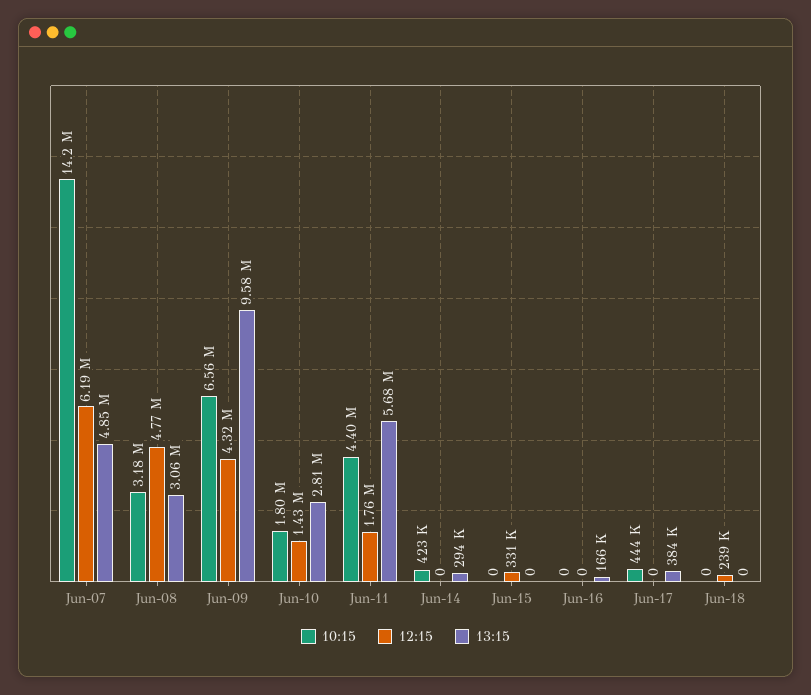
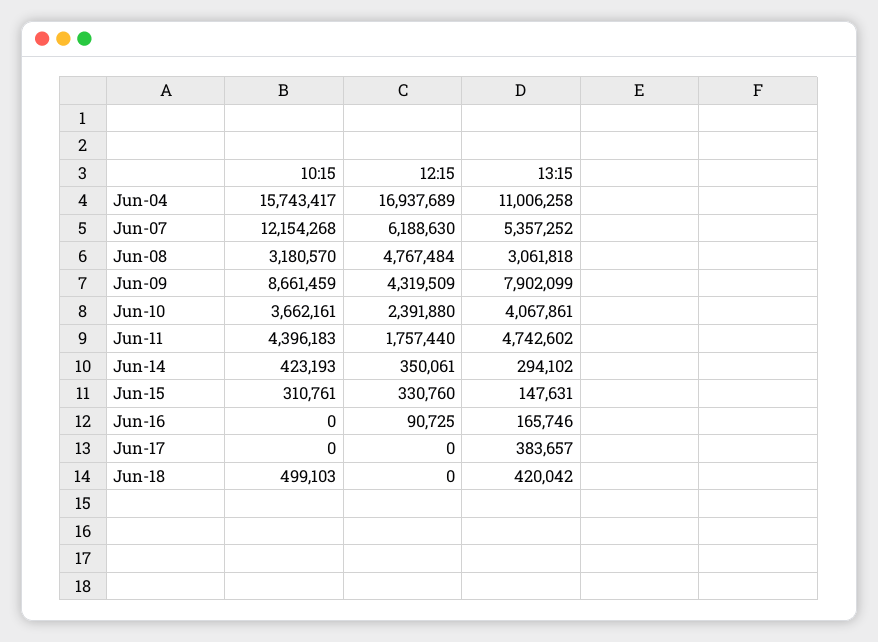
10:15, Jun-07: 14200000 -> 12154268
13:15, Jun-07: 4850000 -> 5357252
10:15, Jun-09: 6560000 -> 8661459
13:15, Jun-09: 9580000 -> 7902099
10:15, Jun-10: 1800000 -> 3662161
12:15, Jun-10: 1430000 -> 2391880
13:15, Jun-10: 2810000 -> 4067861
13:15, Jun-11: 5680000 -> 4742602
12:15, Jun-14: 0 -> 350061
10:15, Jun-15: 0 -> 310761
13:15, Jun-15: 0 -> 147631
12:15, Jun-16: 0 -> 90725
10:15, Jun-17: 444000 -> 0
10:15, Jun-18: 0 -> 499103
12:15, Jun-18: 239000 -> 0
13:15, Jun-18: 0 -> 420042
10:15, Jun-04: none -> 15743417
12:15, Jun-04: none -> 16937689
13:15, Jun-04: none -> 11006258

